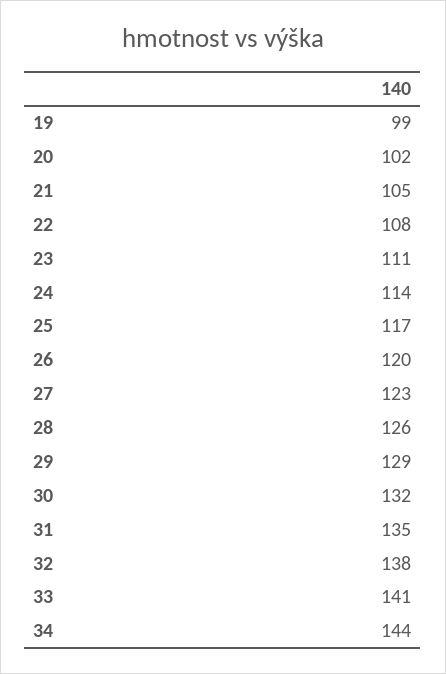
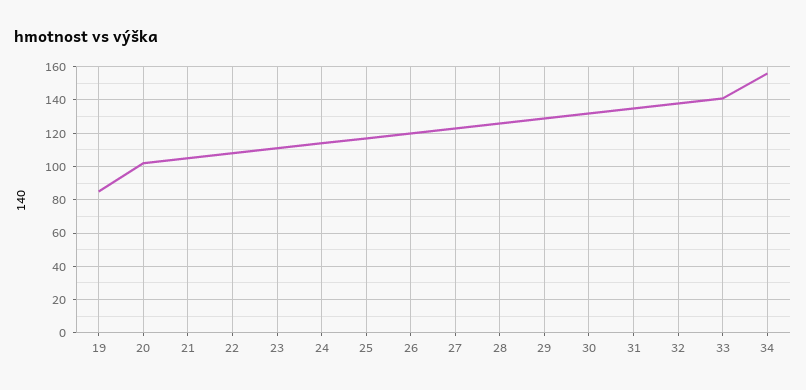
19: 99 -> 85
34: 144 -> 155

